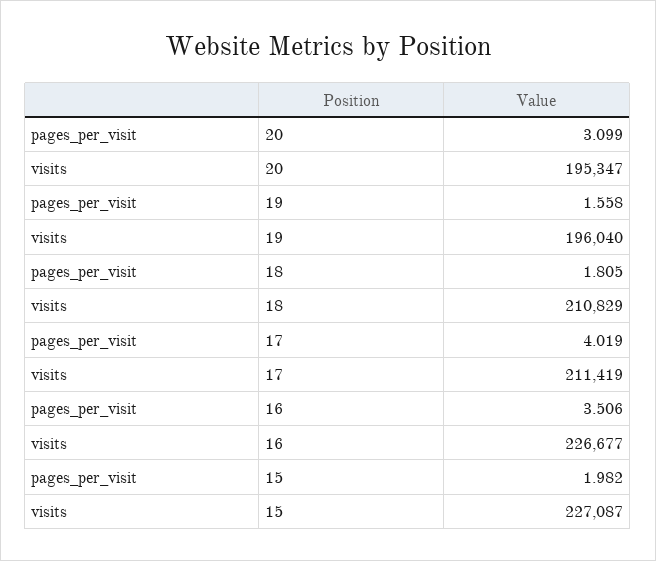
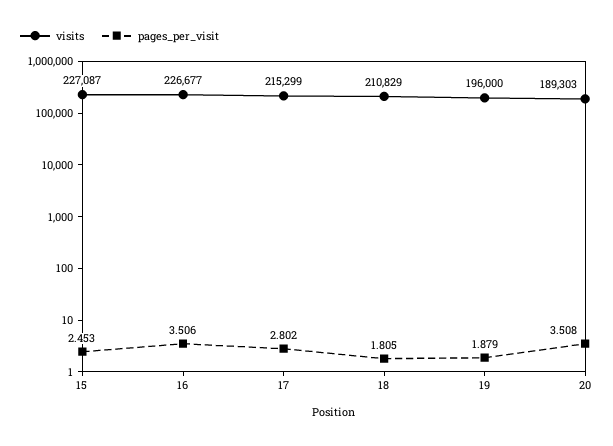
pages_per_visit, 20: 3.099 -> 3.508
visits, 20: 195347 -> 189303
pages_per_visit, 19: 1.558 -> 1.879
visits, 19: 196040 -> 196000
pages_per_visit, 17: 4.019 -> 2.802
visits, 17: 211419 -> 215299
pages_per_visit, 15: 1.982 -> 2.453

